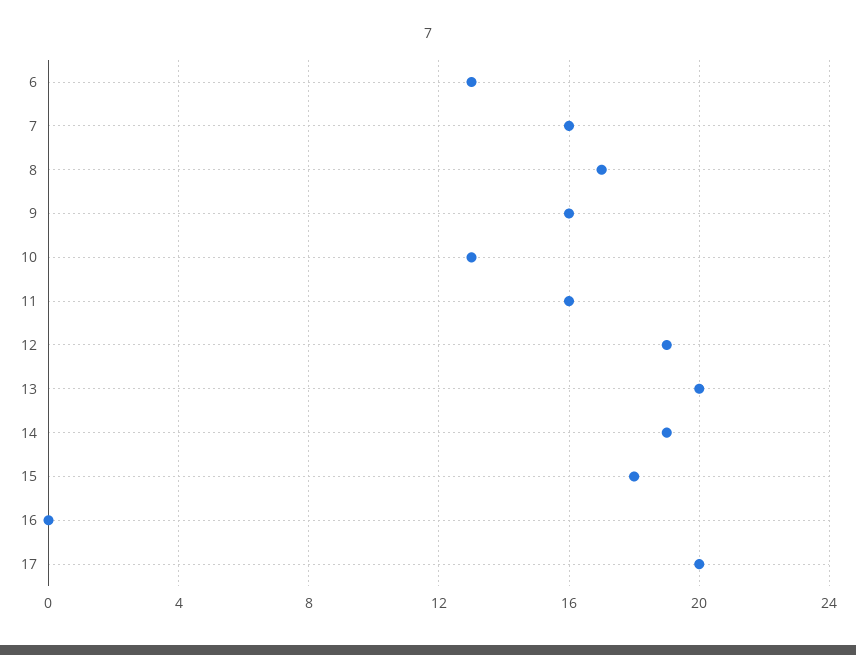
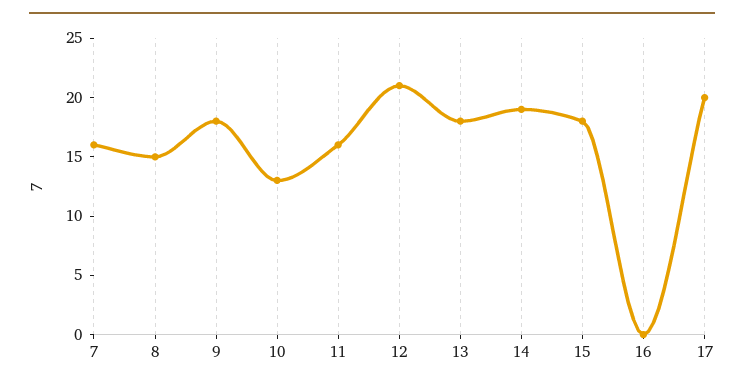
6: 13 -> none
8: 17 -> 15
9: 16 -> 18
12: 19 -> 21
13: 20 -> 18

